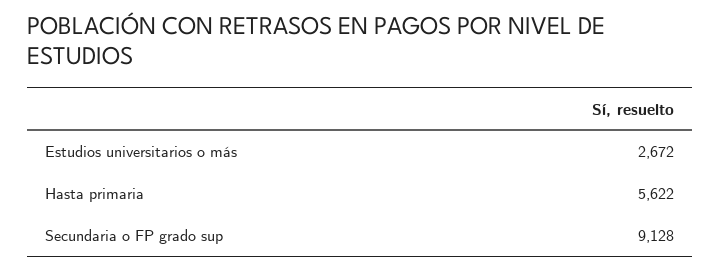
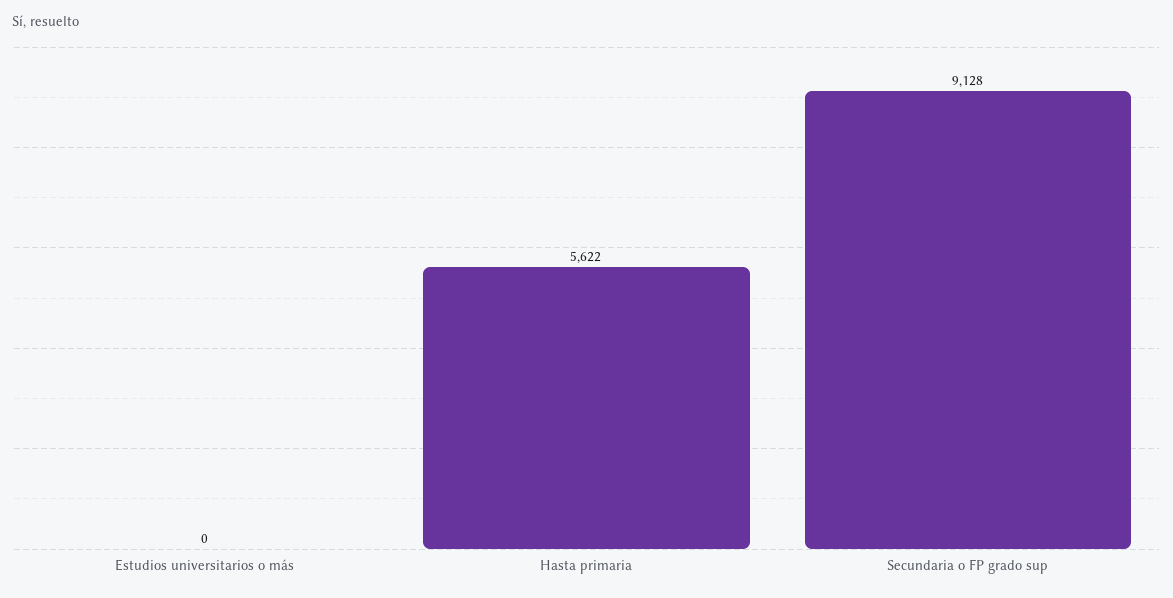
Estudios universitarios o más: 2672 -> 0

